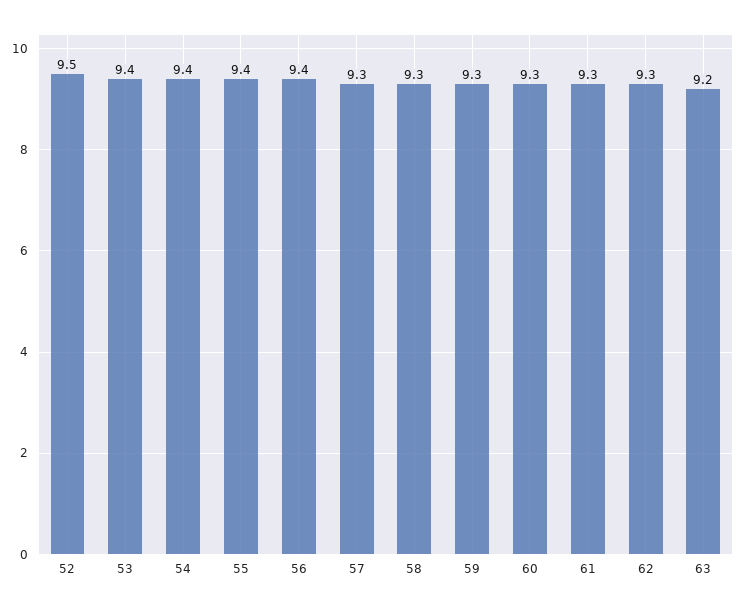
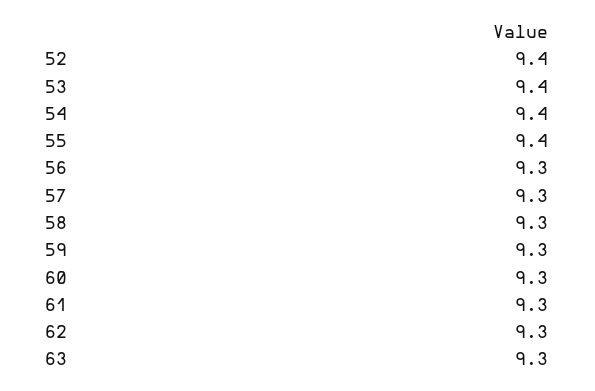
52: 9.5 -> 9.4
56: 9.4 -> 9.3
63: 9.2 -> 9.3

